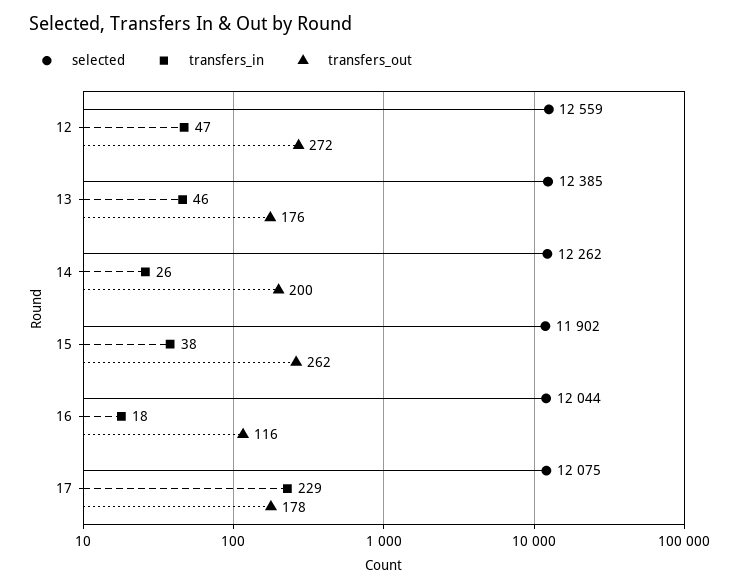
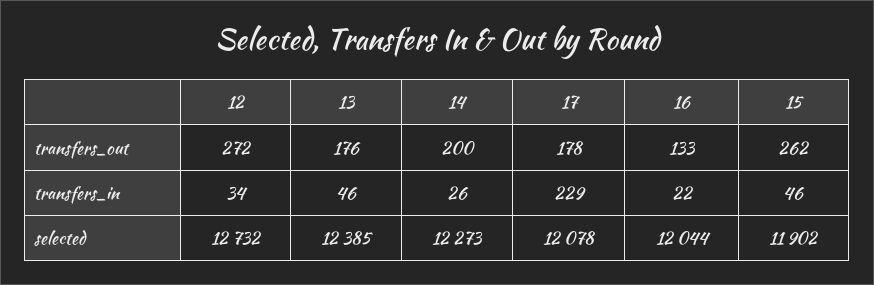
selected, 12: 12559 -> 12732
transfers_in, 12: 47 -> 34
selected, 14: 12262 -> 12273
transfers_in, 15: 38 -> 46
transfers_in, 16: 18 -> 22
transfers_out, 16: 116 -> 133
selected, 17: 12075 -> 12078

